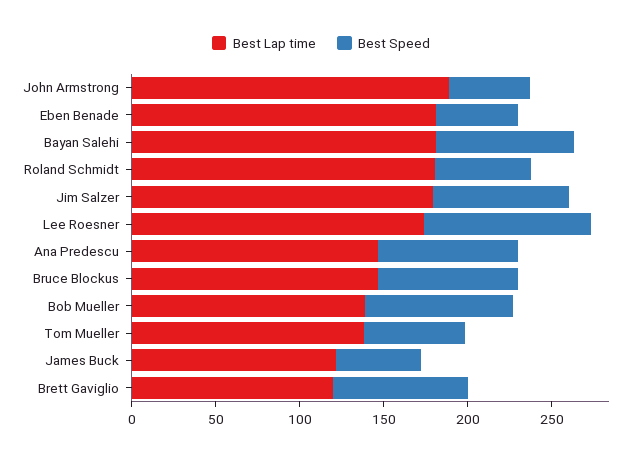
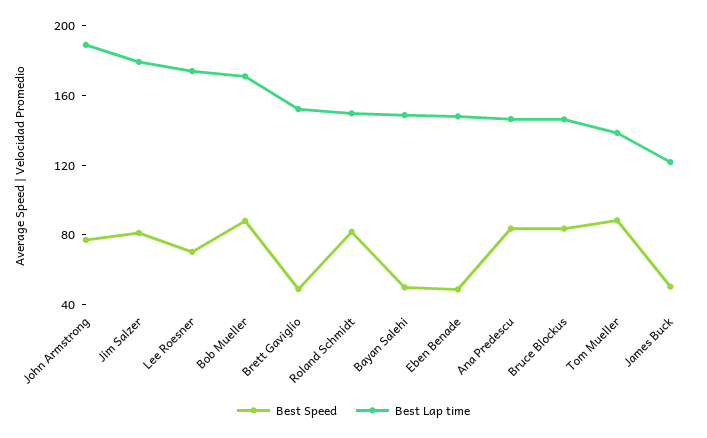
Best Speed, John Armstrong: 50 -> 80
Best Lap time, Eben Benade: 180 -> 150
Best Lap time, Bayan Salehi: 180 -> 150
Best Speed, Bayan Salehi: 80 -> 50
Best Lap time, Roland Schmidt: 180 -> 150
Best Speed, Roland Schmidt: 60 -> 80
Best Speed, Lee Roesner: 100 -> 70
Best Lap time, Bob Mueller: 140 -> 170
Best Speed, Tom Mueller: 60 -> 90
Best Lap time, Brett Gaviglio: 120 -> 150
Best Speed, Brett Gaviglio: 80 -> 50

